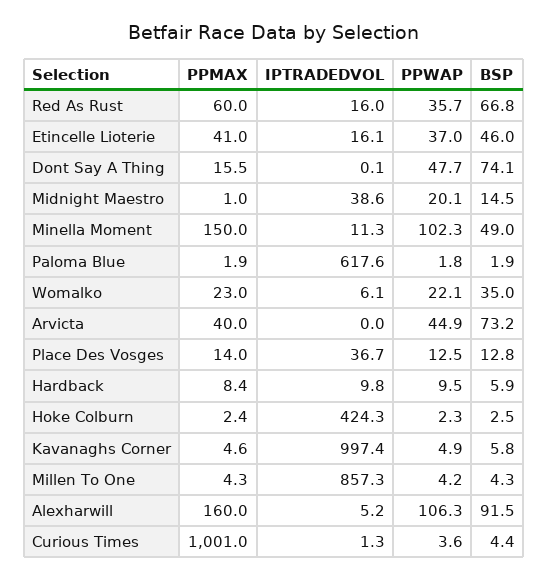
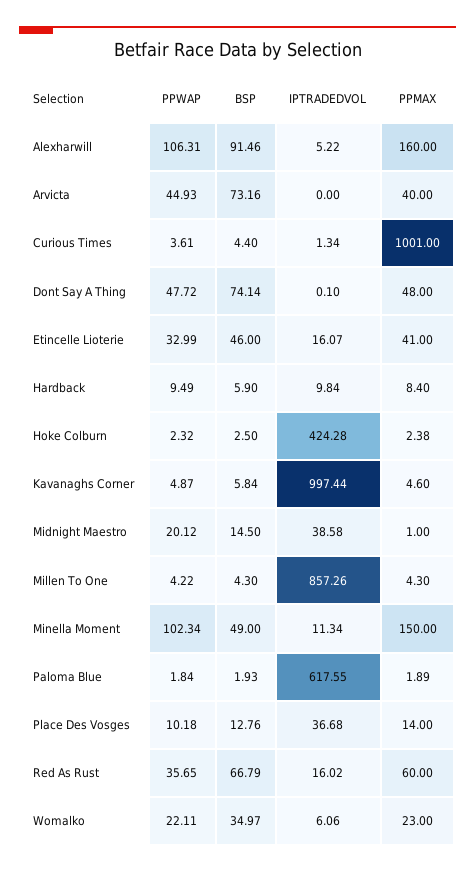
PPWAP, Etincelle Lioterie: 37 -> 32.99
PPMAX, Dont Say A Thing: 15.5 -> 48
PPWAP, Place Des Vosges: 12.5 -> 10.18

